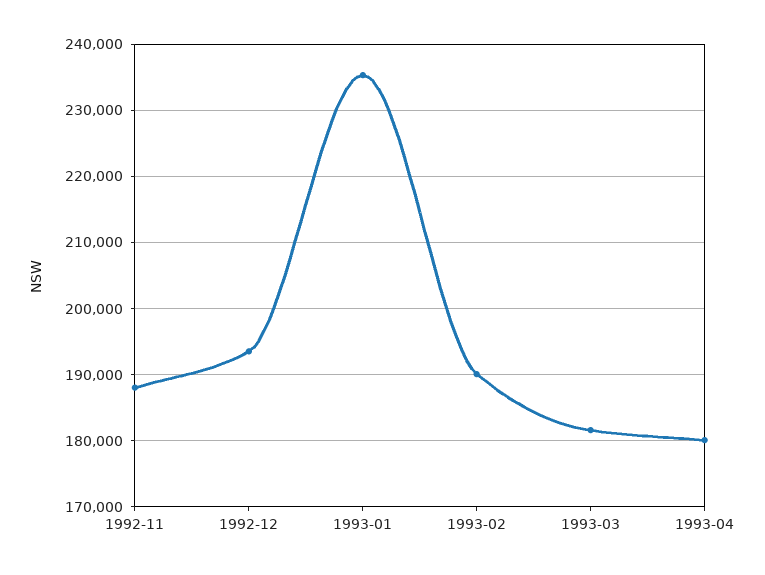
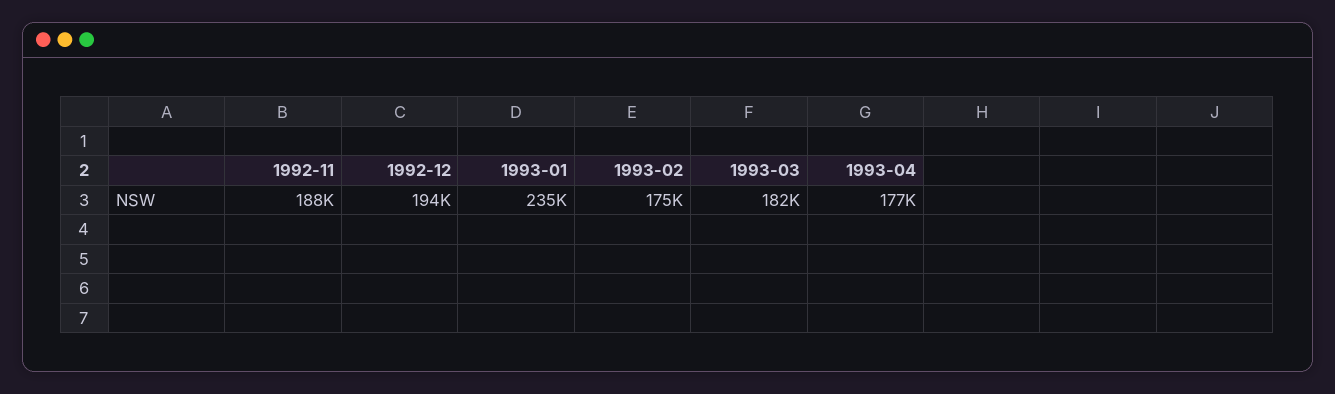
1993-02: 190000 -> 175000
1993-04: 180000 -> 177000

